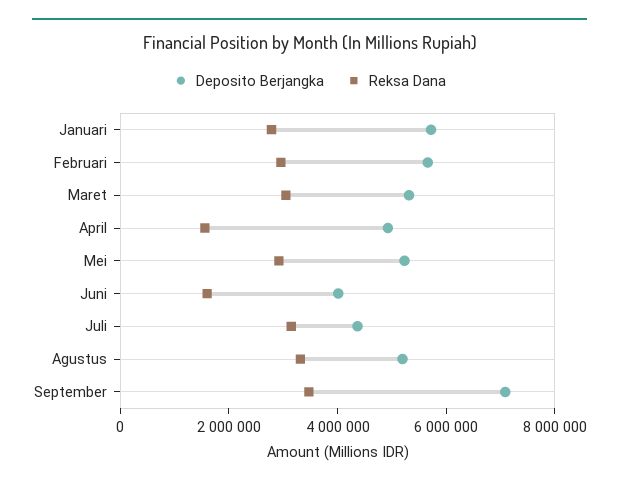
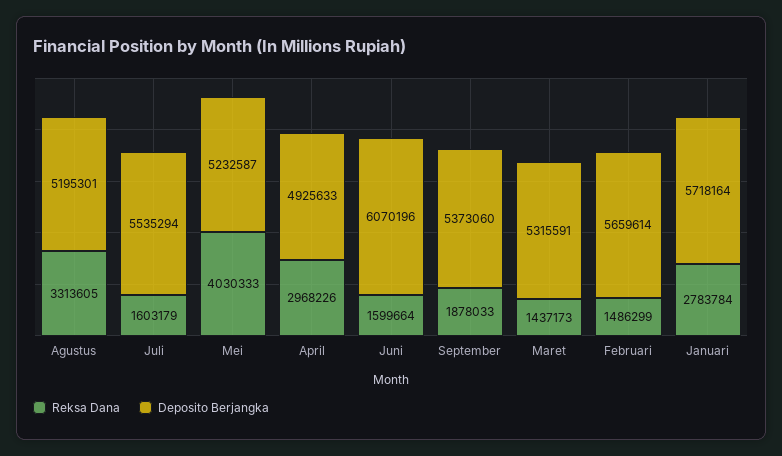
Reksa Dana, Februari: 3000000 -> 1486299
Reksa Dana, Maret: 3000000 -> 1437173
Reksa Dana, April: 1500000 -> 2968226
Reksa Dana, Mei: 3000000 -> 4030333
Deposito Berjangka, Juni: 4000000 -> 6070196
Deposito Berjangka, Juli: 4500000 -> 5535294
Reksa Dana, Juli: 3000000 -> 1603179
Deposito Berjangka, September: 7000000 -> 5373060
Reksa Dana, September: 3500000 -> 1878033

